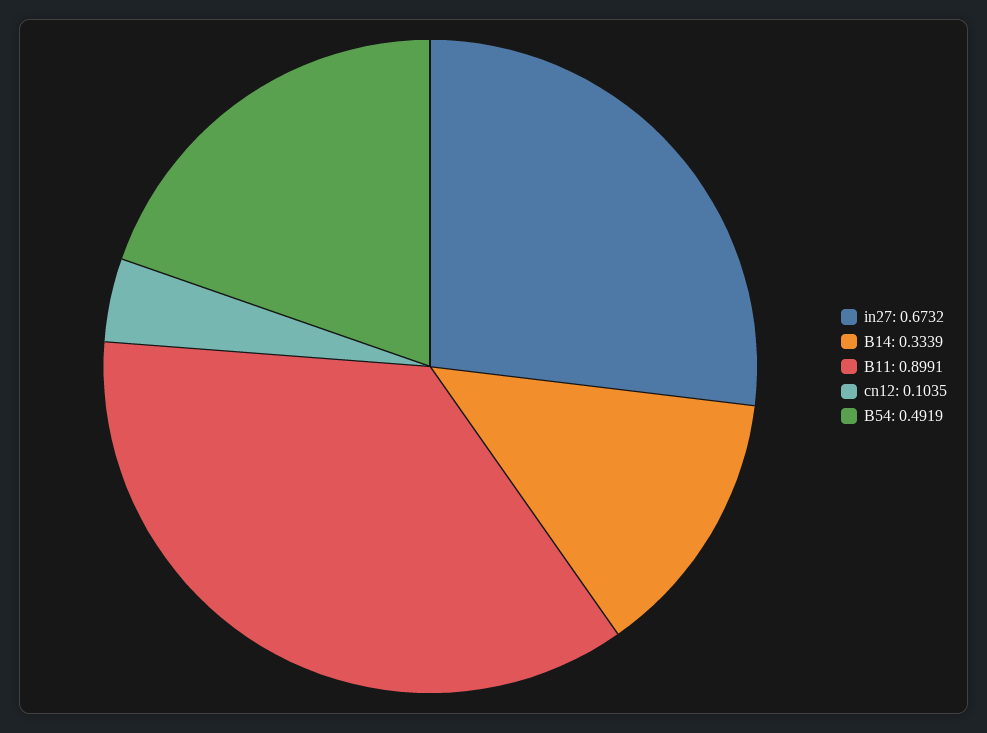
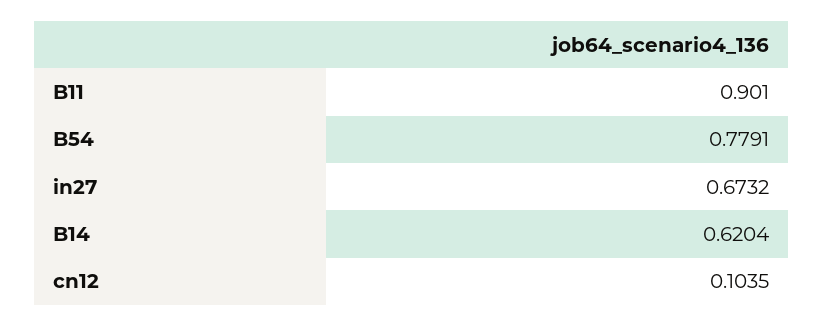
B14: 0.3339 -> 0.6204
B11: 0.8991 -> 0.901
B54: 0.4919 -> 0.7791

